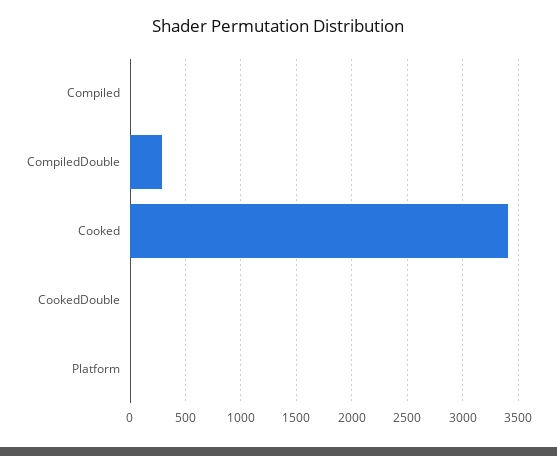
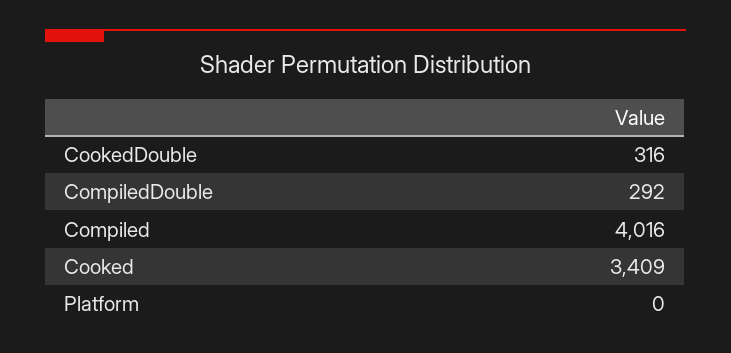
Compiled: 0 -> 4016
CookedDouble: 0 -> 316

